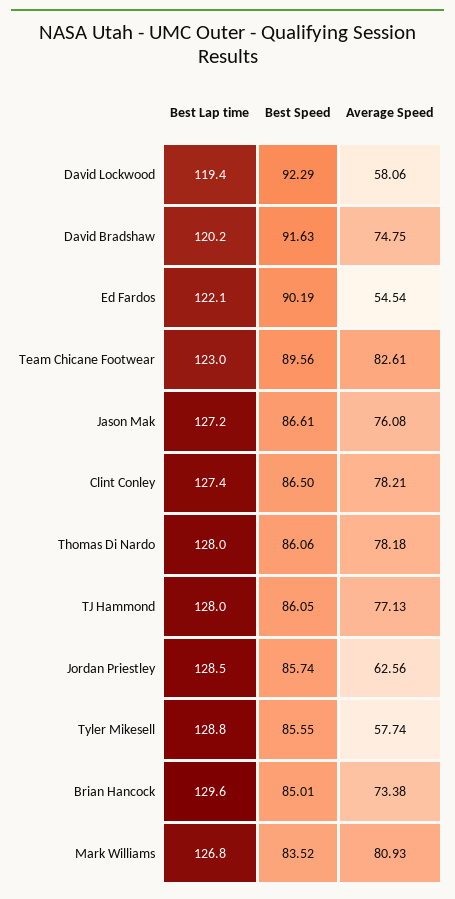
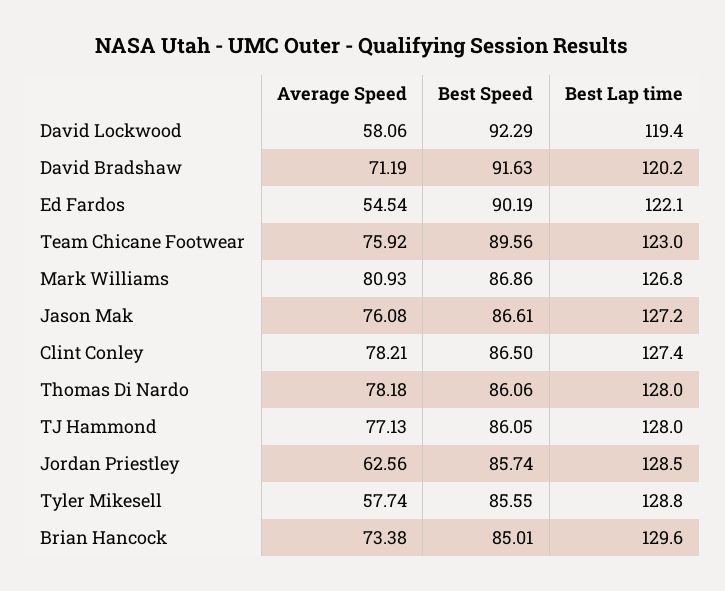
Average Speed, David Bradshaw: 74.75 -> 71.19
Average Speed, Team Chicane Footwear: 82.61 -> 75.92
Best Speed, Mark Williams: 83.52 -> 86.86

